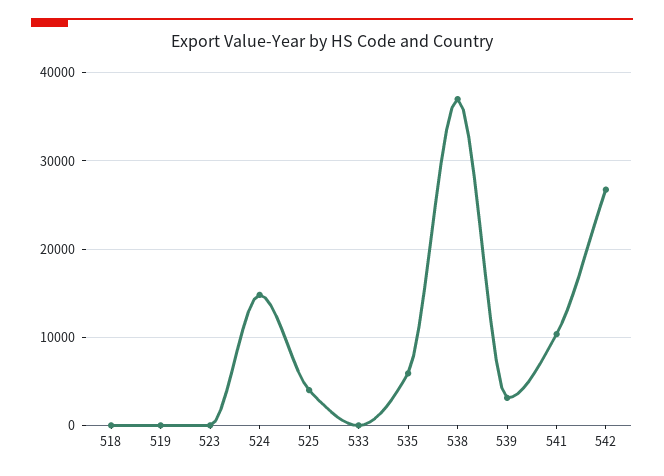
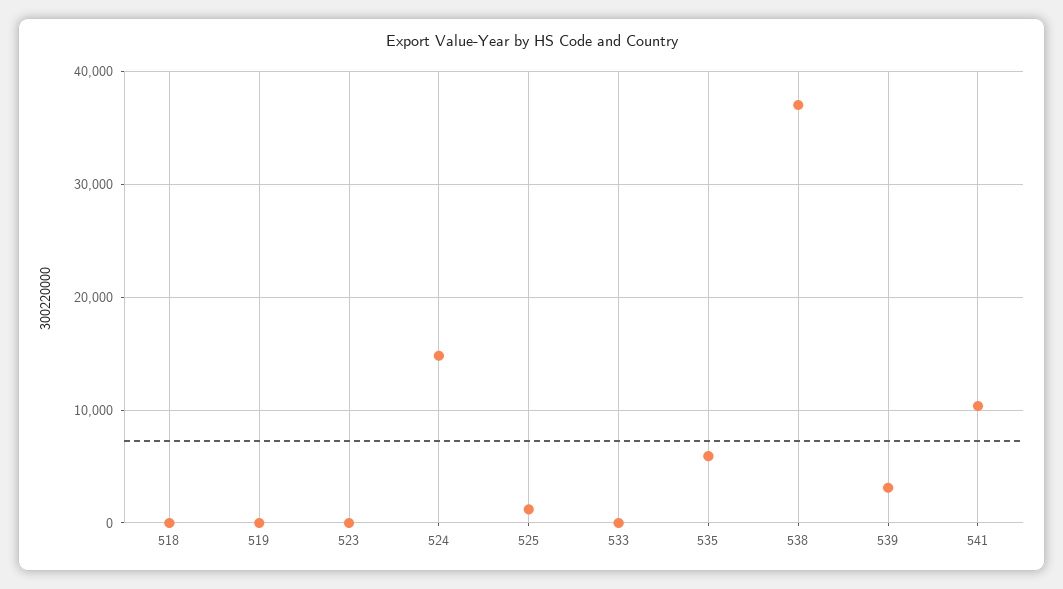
525: 4000 -> 1000
542: 27000 -> none

